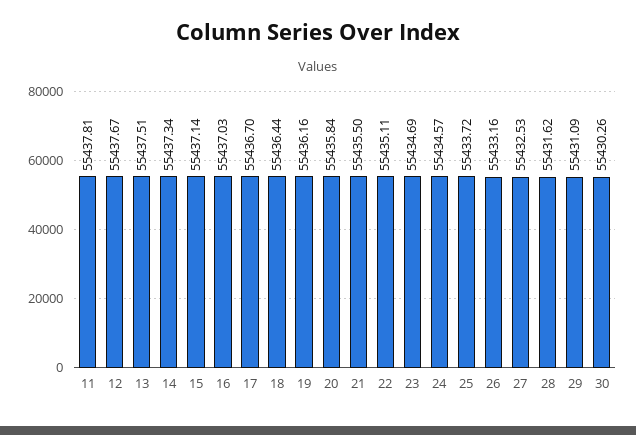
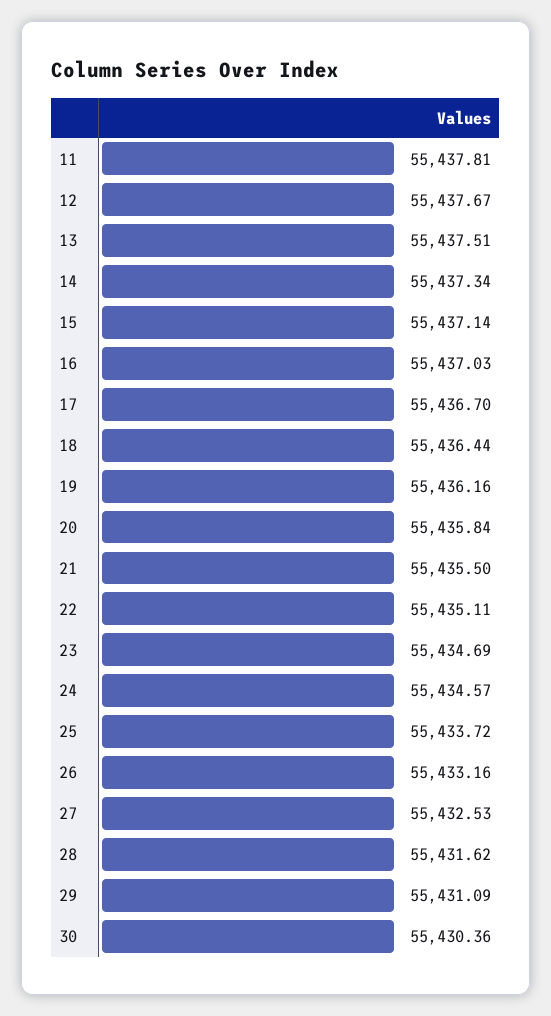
30: 55430.26 -> 55430.36

